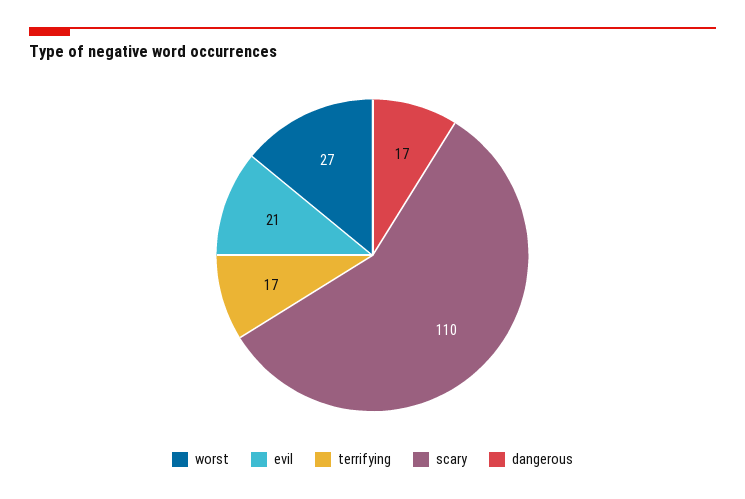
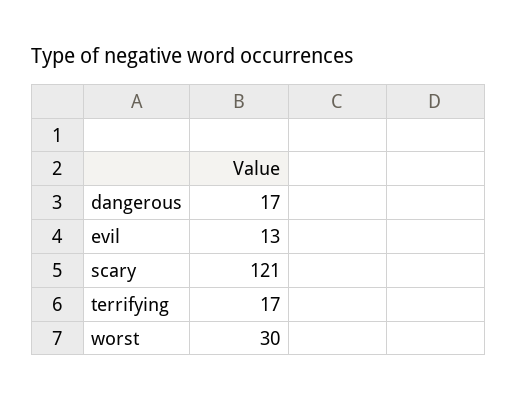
worst: 27 -> 30
evil: 21 -> 13
scary: 110 -> 121

